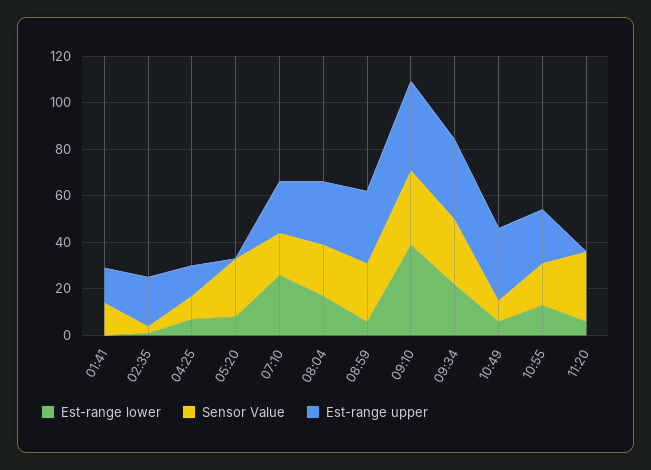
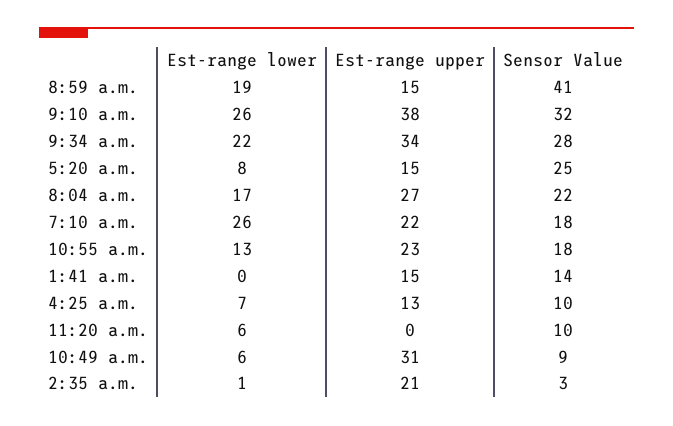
Est-range upper, 05:20: 0 -> 15
Est-range lower, 08:59: 5 -> 19
Sensor Value, 08:59: 25 -> 41
Est-range upper, 08:59: 30 -> 15
Est-range lower, 09:10: 40 -> 26
Sensor Value, 11:20: 30 -> 10

